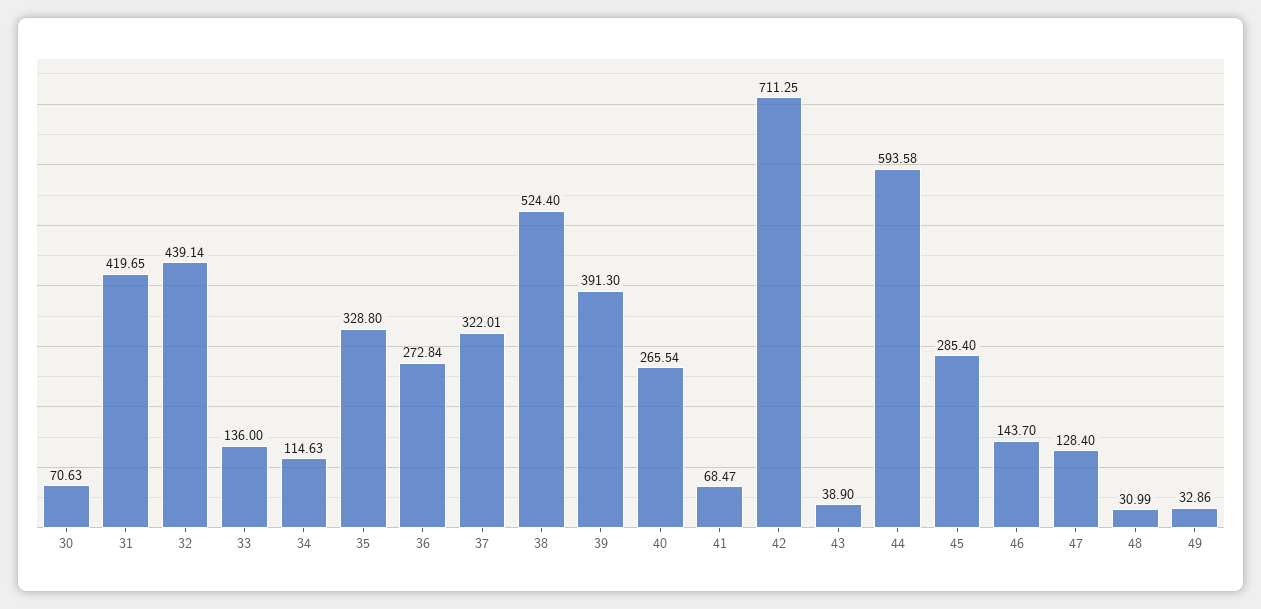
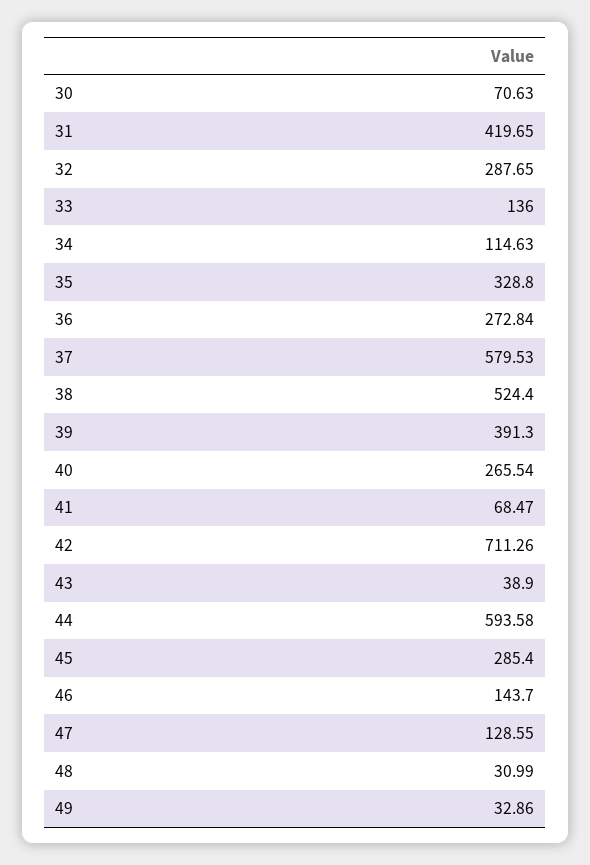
32: 439.14 -> 287.65
37: 322.01 -> 579.53
42: 711.25 -> 711.26
47: 128.4 -> 128.55

